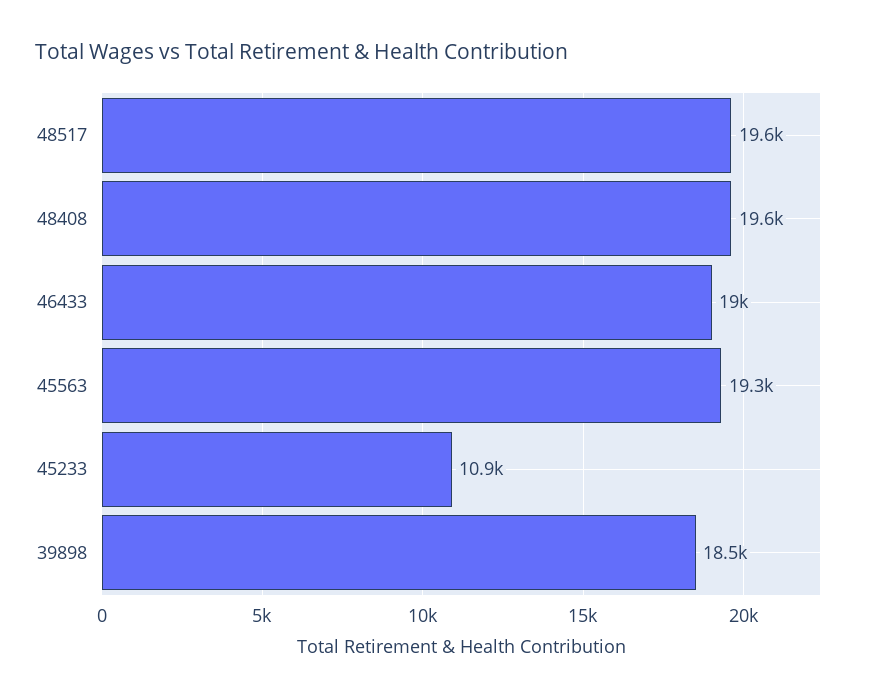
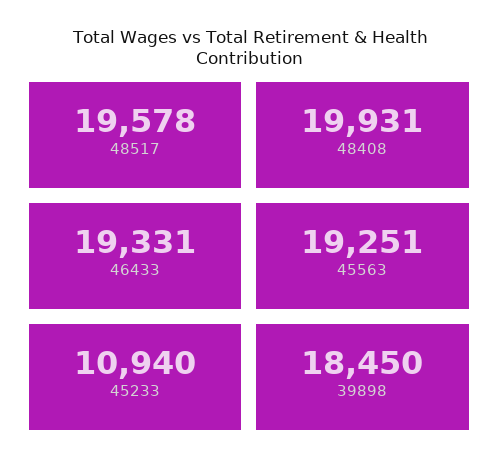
48408: 19600 -> 19931
46433: 19000 -> 19331

